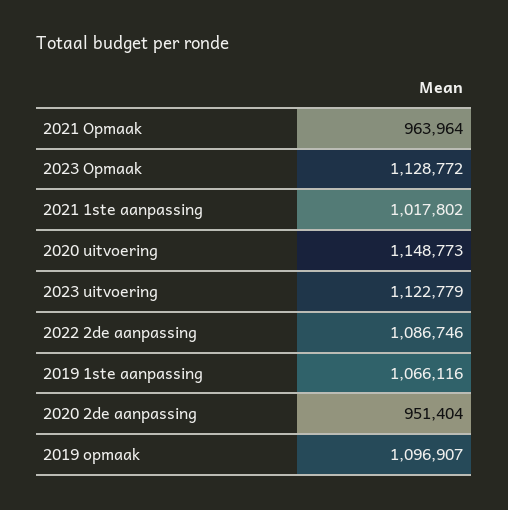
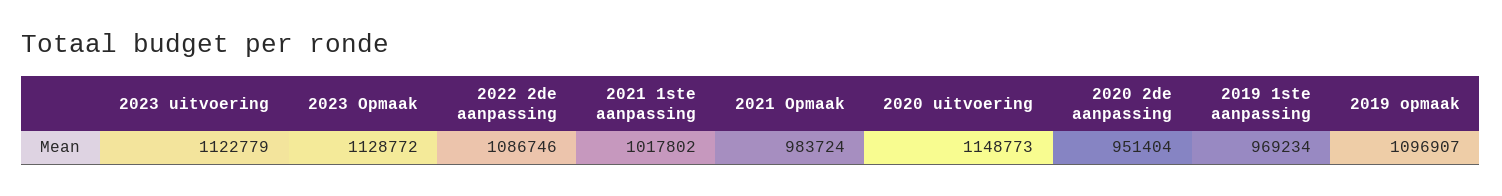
2021 Opmaak: 963964 -> 983724
2019 1ste aanpassing: 1066116 -> 969234

